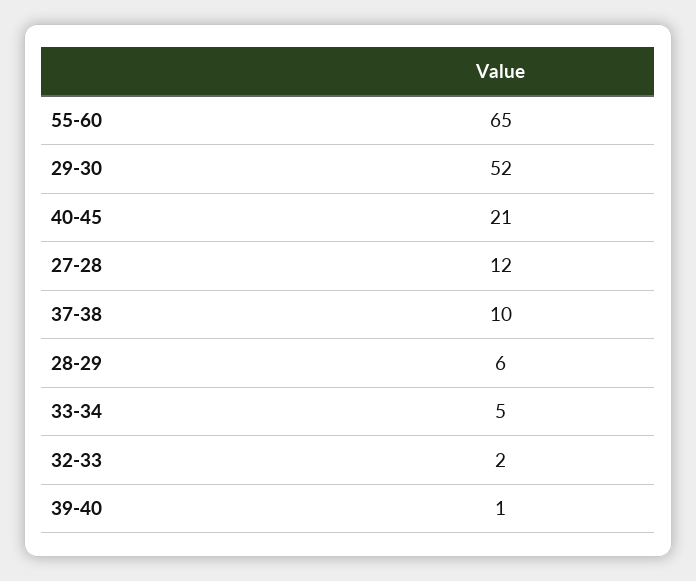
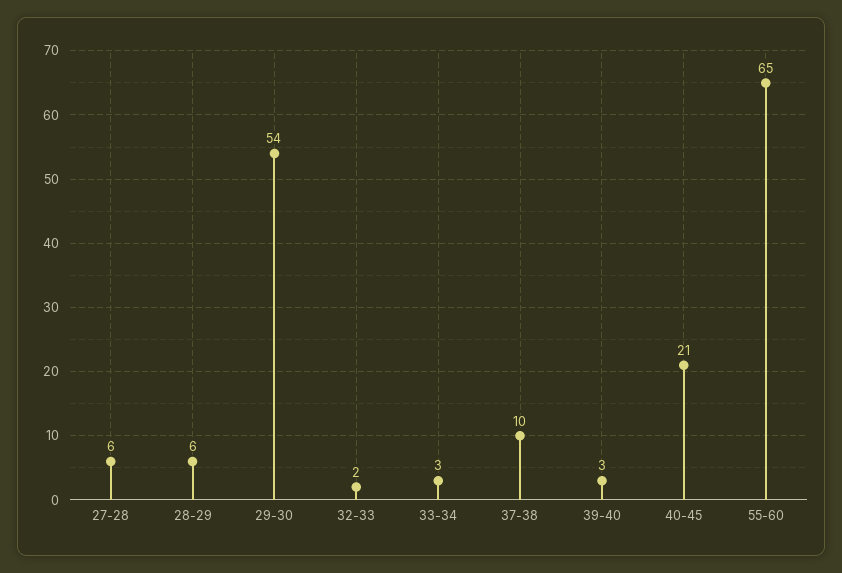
29-30: 52 -> 54
27-28: 12 -> 6
33-34: 5 -> 3
39-40: 1 -> 3

